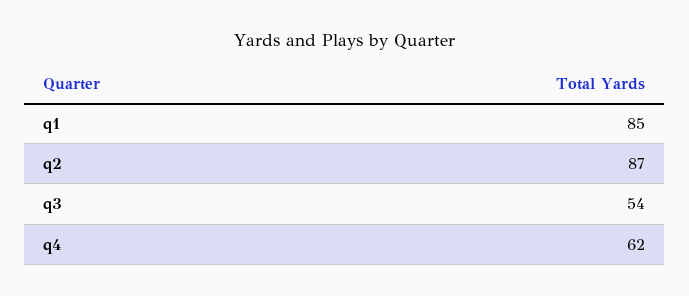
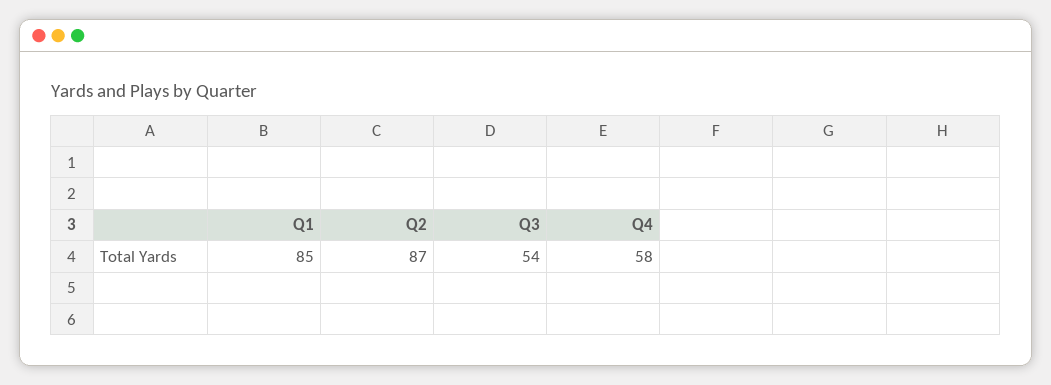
q4: 62 -> 58

